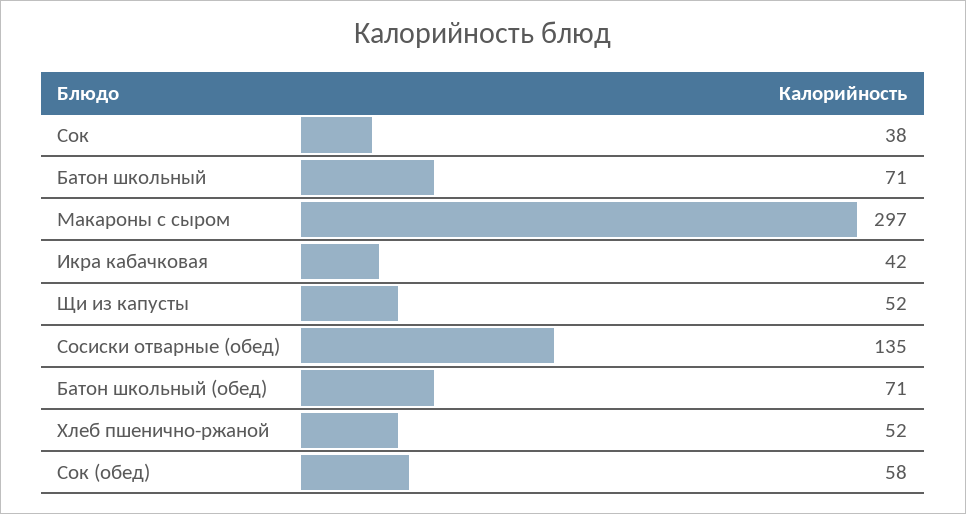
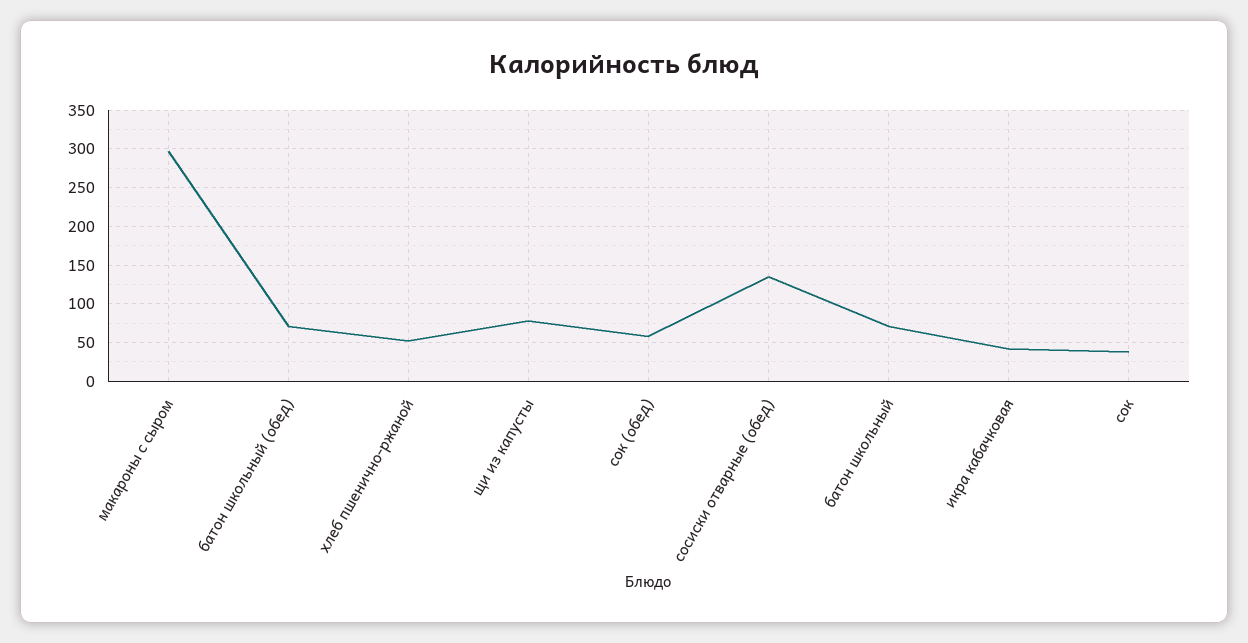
Щи из капусты: 52 -> 80

